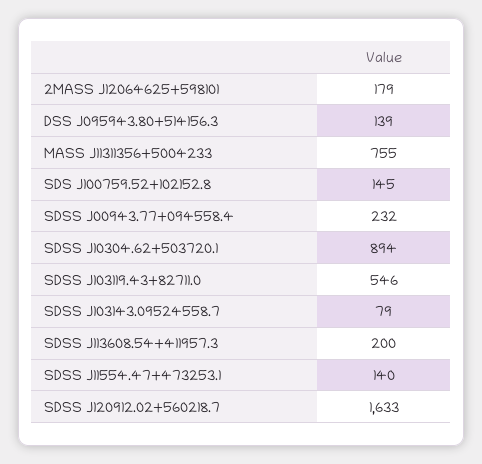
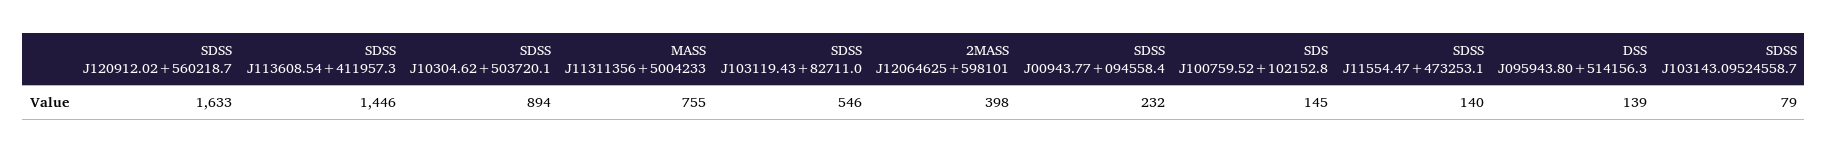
2MASS J12064625+598101: 179 -> 398
SDSS J113608.54+411957.3: 200 -> 1446

